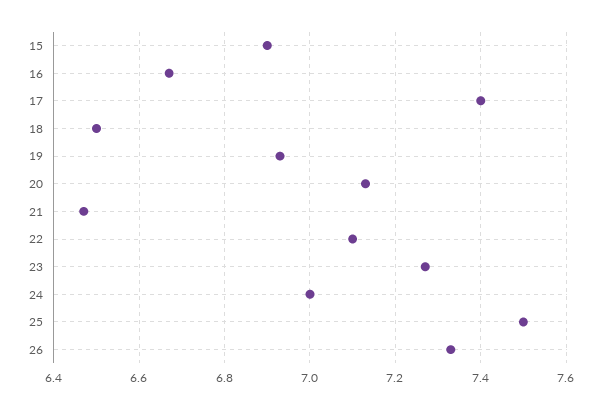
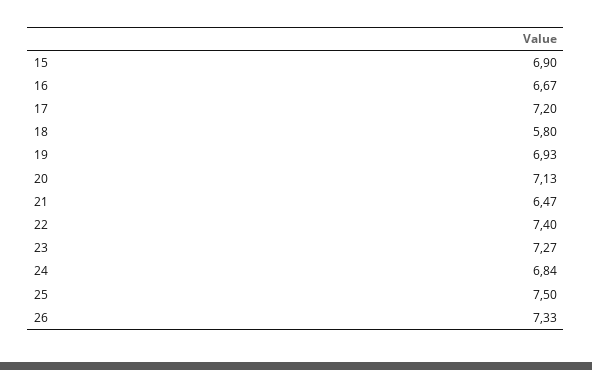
17: 7.4 -> 7.2
18: 6.5 -> 5.8
22: 7.1 -> 7.4
24: 7 -> 6.84

